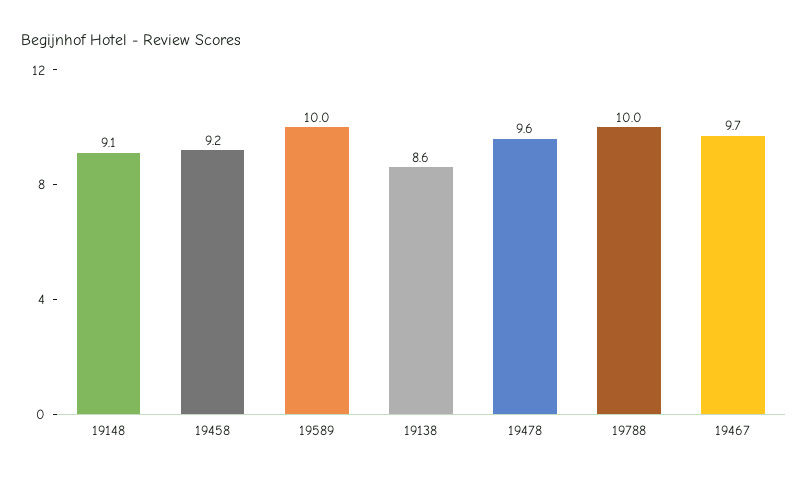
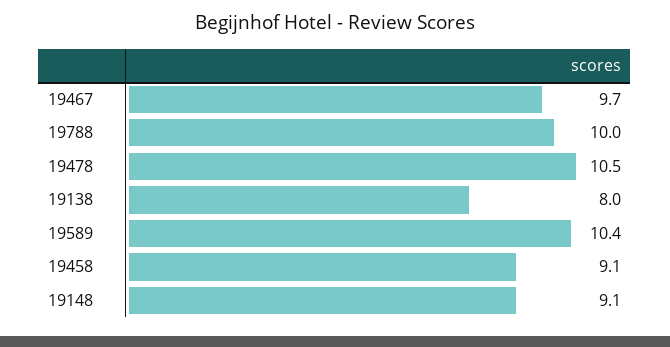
19458: 9.2 -> 9.1
19589: 10 -> 10.4
19138: 8.6 -> 8
19478: 9.6 -> 10.5

